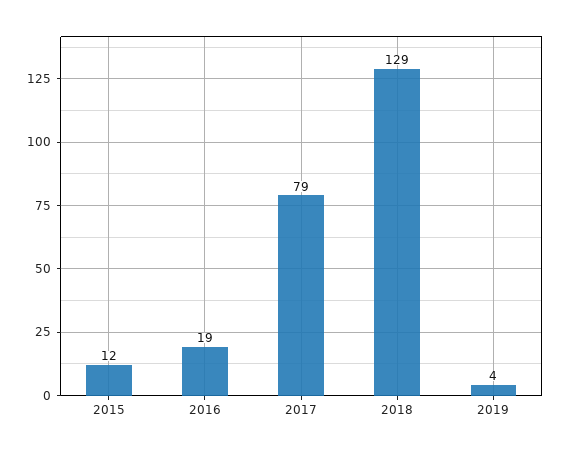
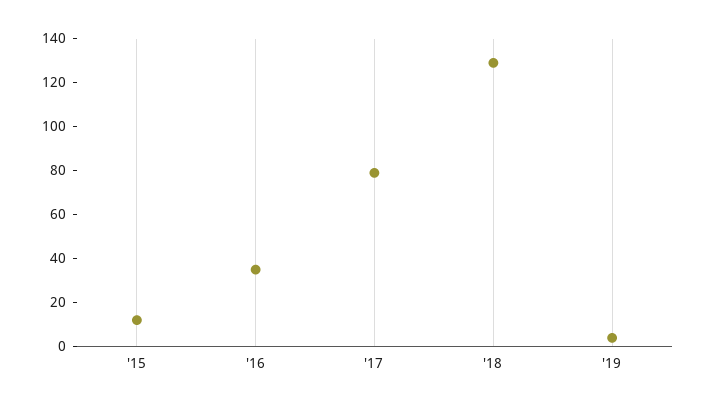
2016: 19 -> 35

